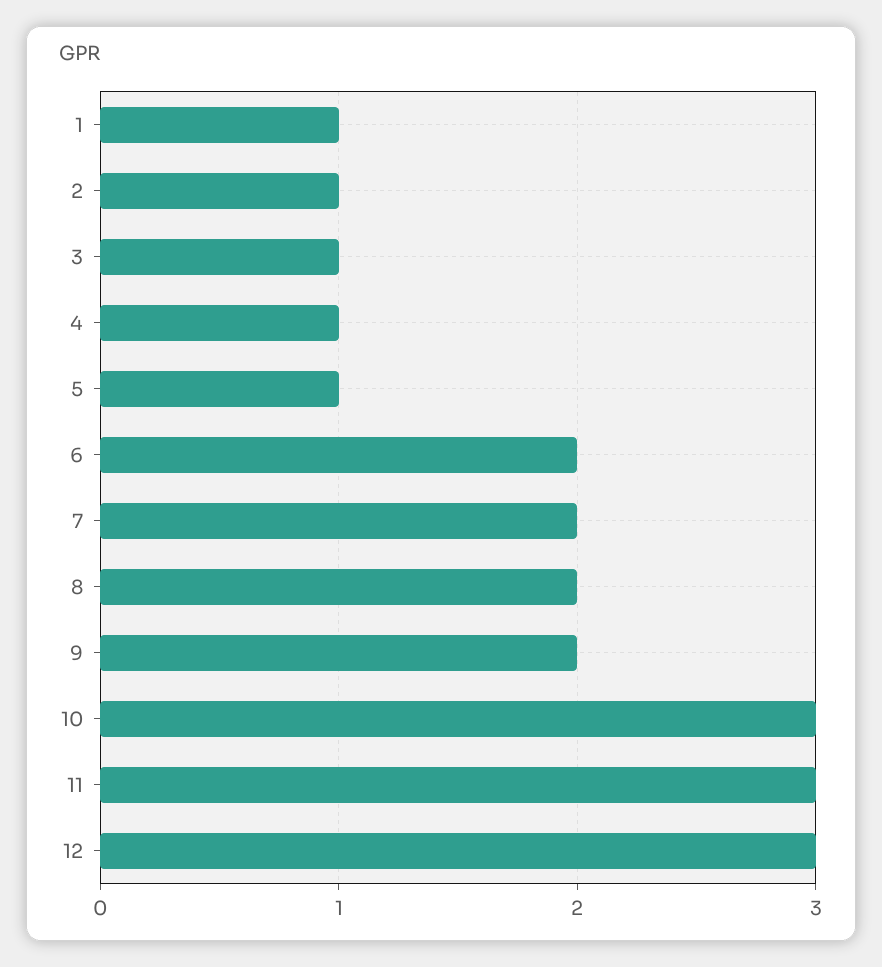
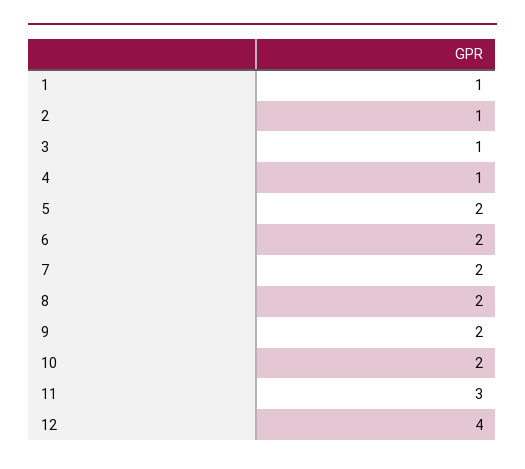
5: 1 -> 2
10: 3 -> 2
12: 3 -> 4

